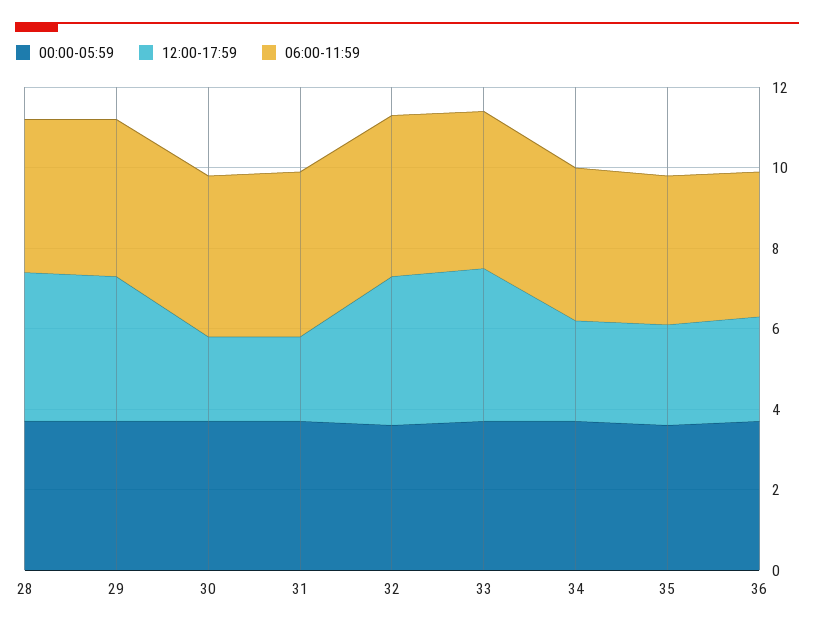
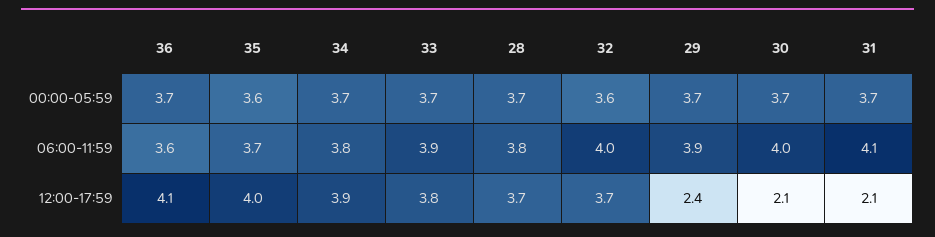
12:00-17:59, 29: 3.5 -> 2.4
12:00-17:59, 34: 2.5 -> 3.9
12:00-17:59, 35: 2.5 -> 4
12:00-17:59, 36: 2.5 -> 4.1

